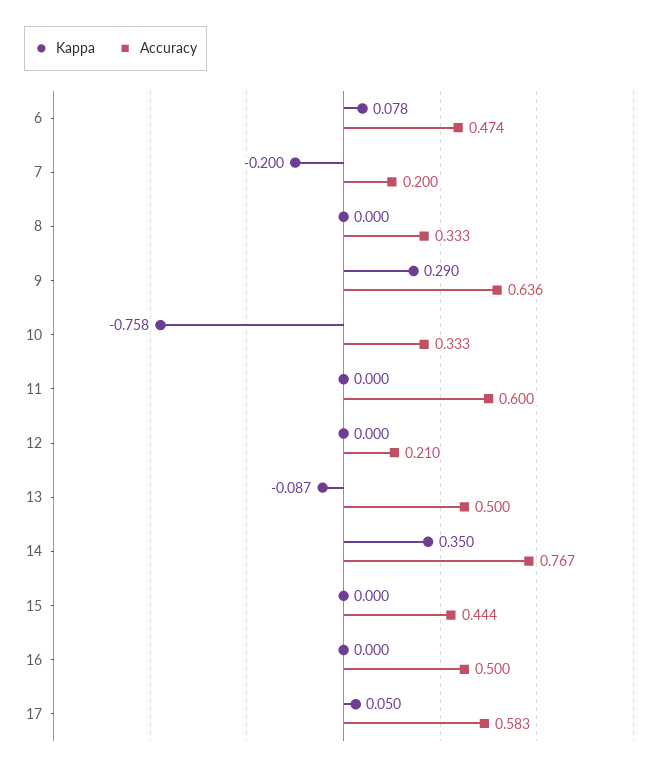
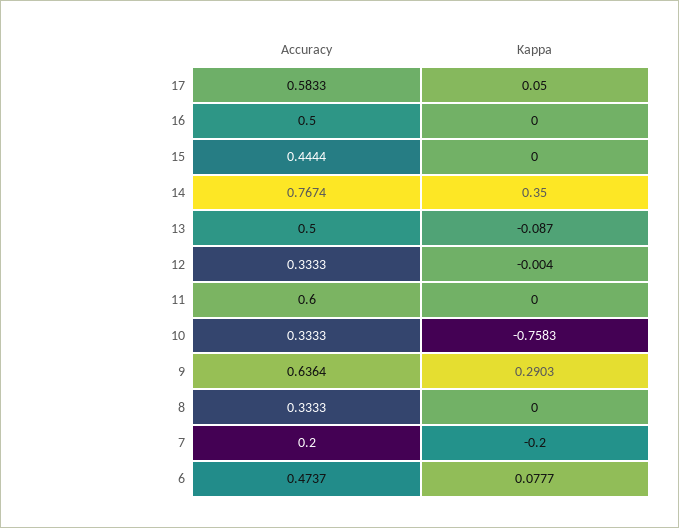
Kappa, 12: 0 -> -0.004
Accuracy, 12: 0.21 -> 0.3333

